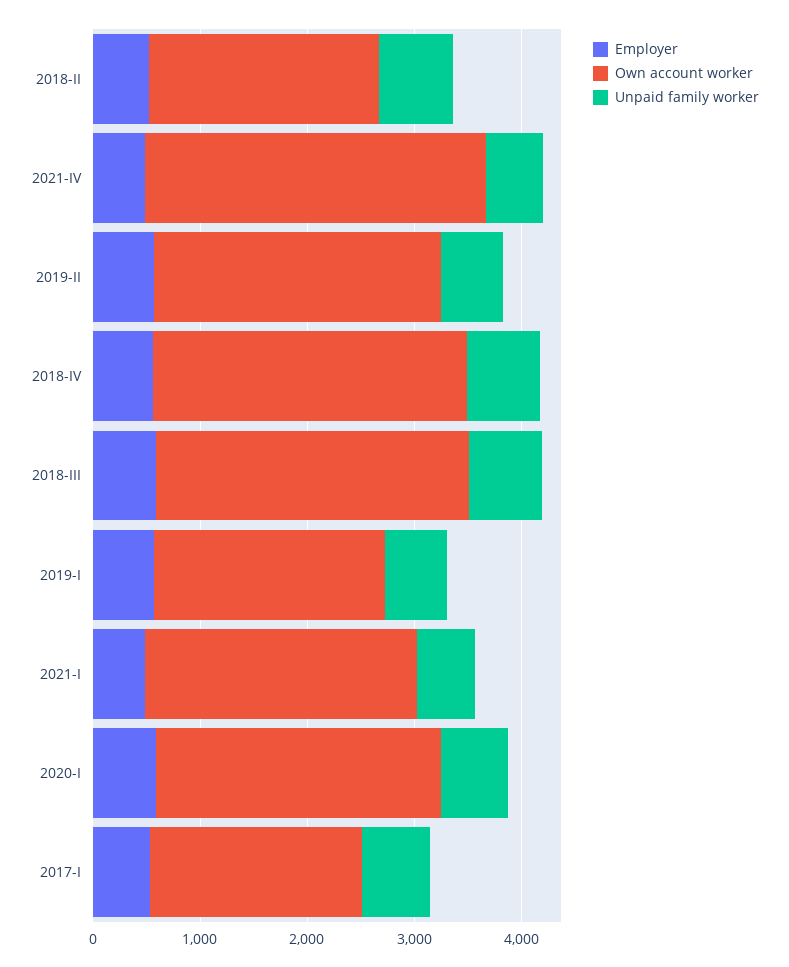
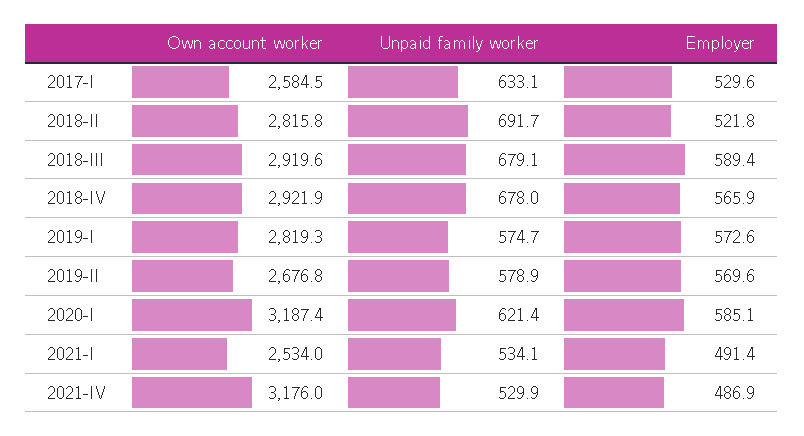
Own account worker, 2018-II: 2200 -> 2815.8
Own account worker, 2019-I: 2200 -> 2819.3
Own account worker, 2020-I: 2600 -> 3187.4
Own account worker, 2017-I: 2000 -> 2584.5

